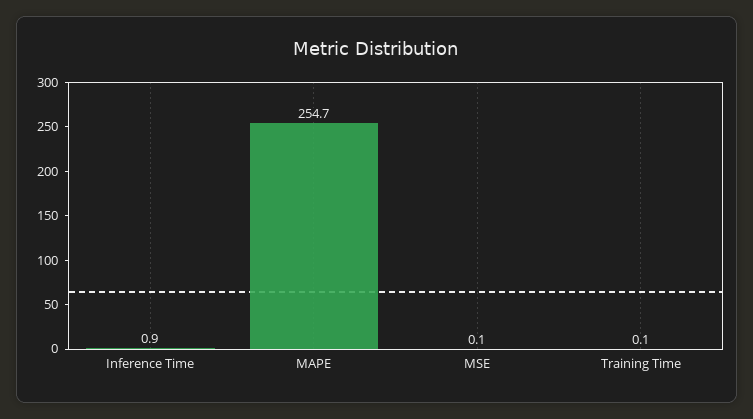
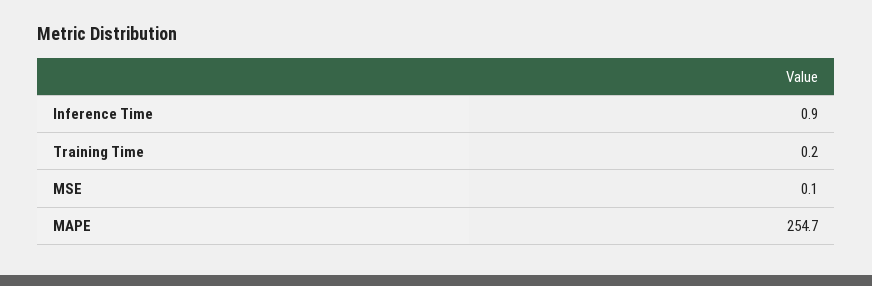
Training Time: 0.1 -> 0.2

